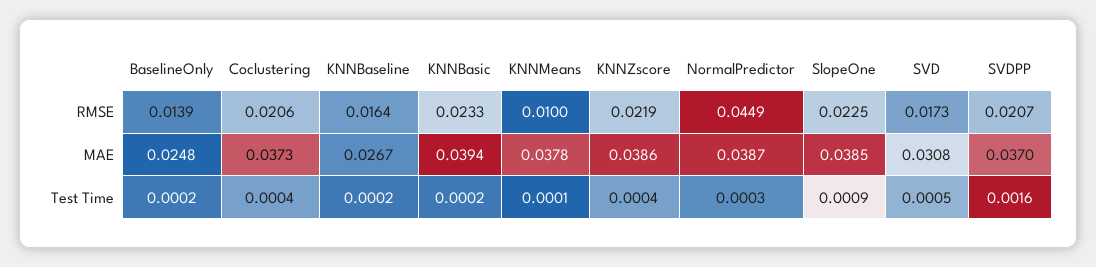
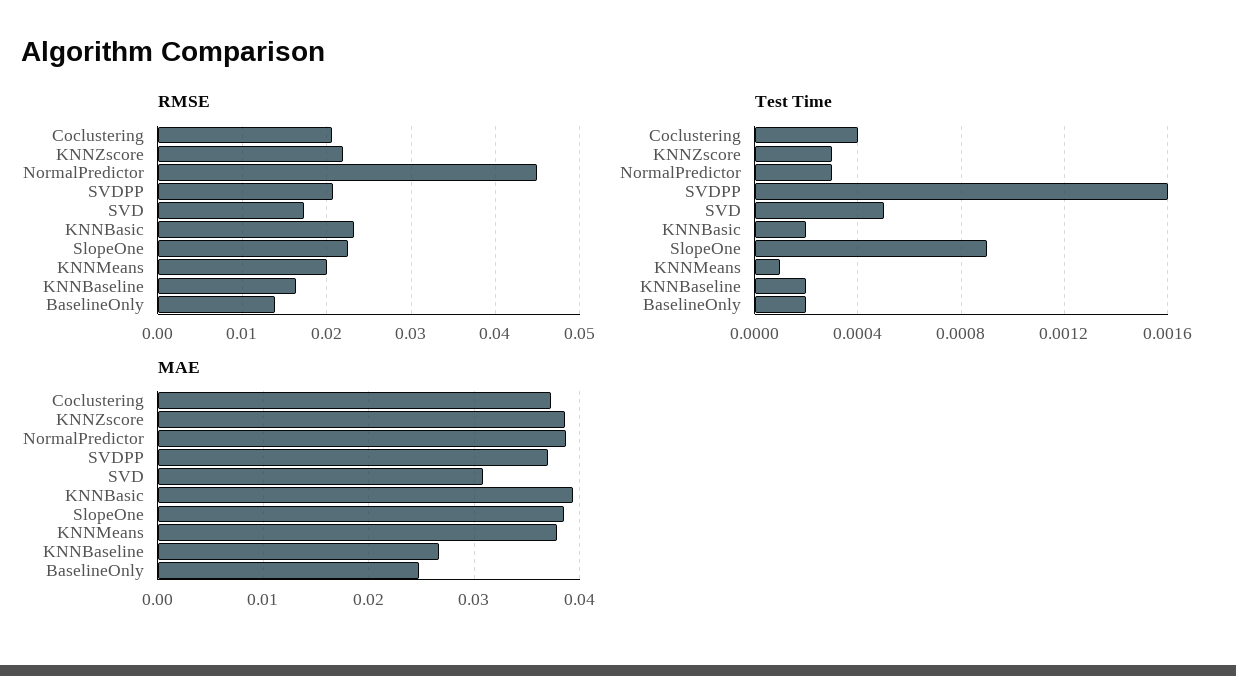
RMSE, KNNMeans: 0.01 -> 0.02
Test Time, KNNZscore: 0.0004 -> 0.0003

